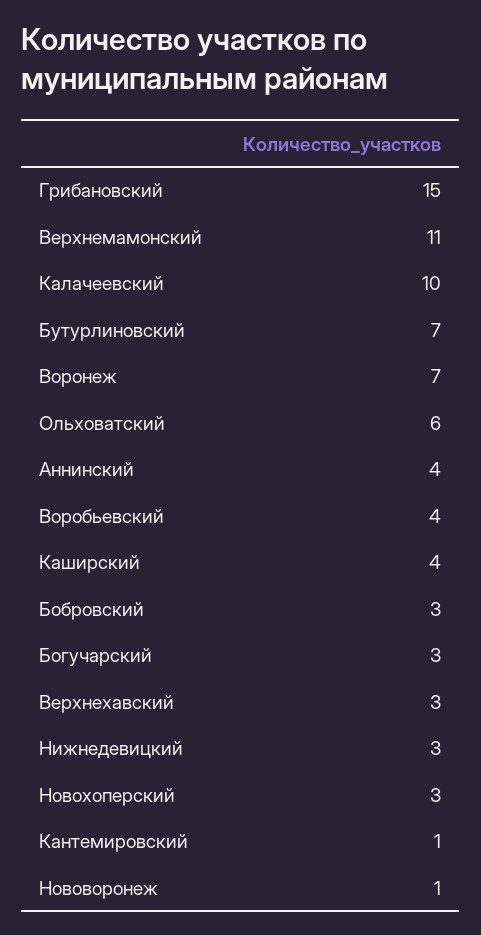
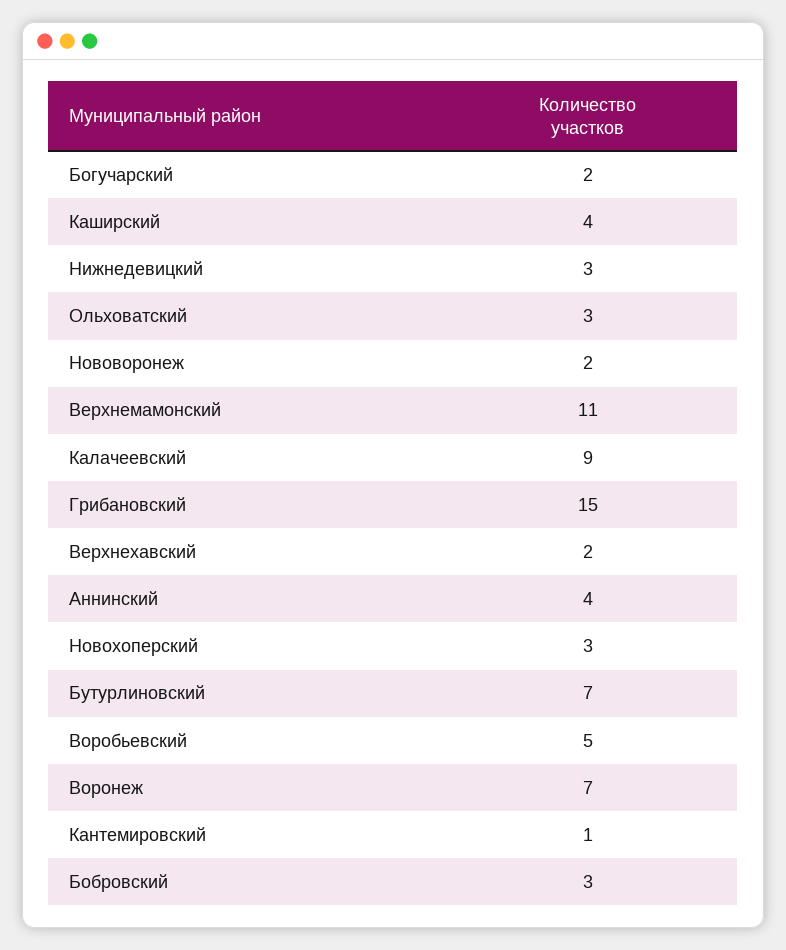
Калачеевский: 10 -> 9
Ольховатский: 6 -> 3
Воробьевский: 4 -> 5
Богучарский: 3 -> 2
Верхнехавский: 3 -> 2
Нововоронеж: 1 -> 2

